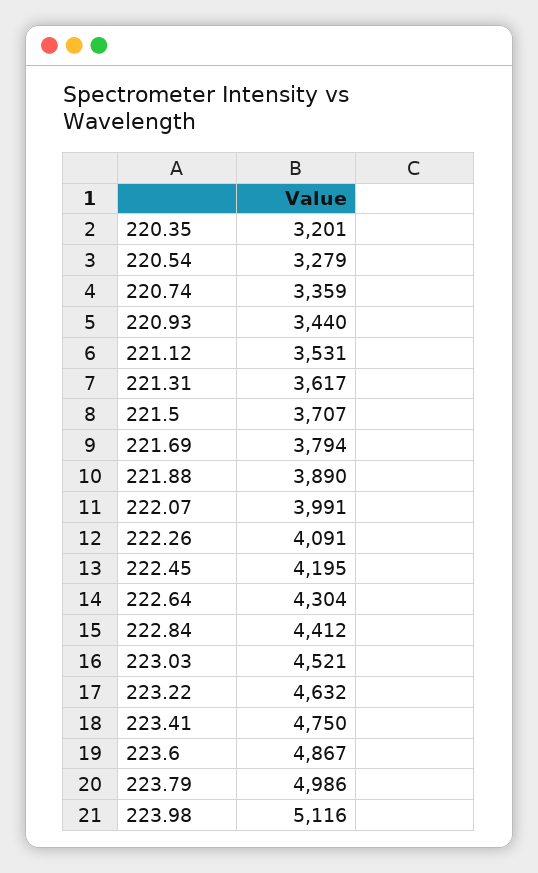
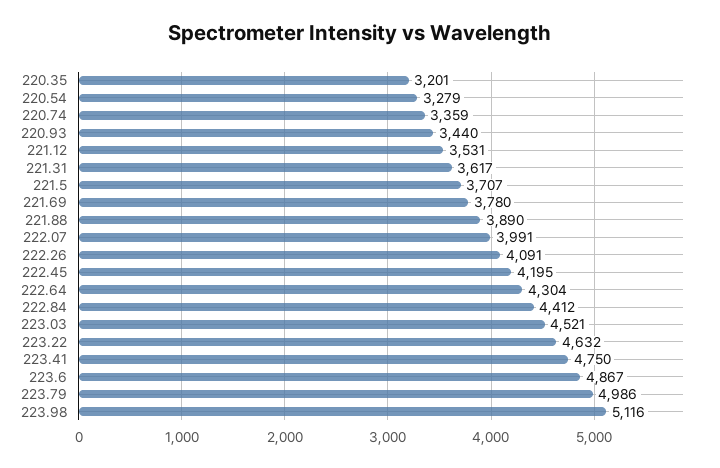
221.69: 3794 -> 3780

